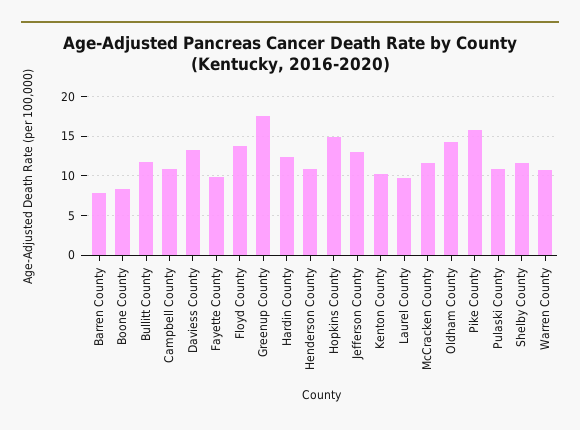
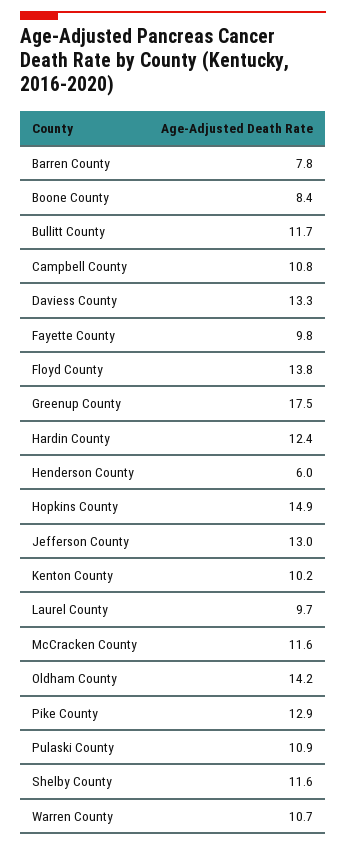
Henderson County: 11 -> 6
Pike County: 16 -> 12.9

